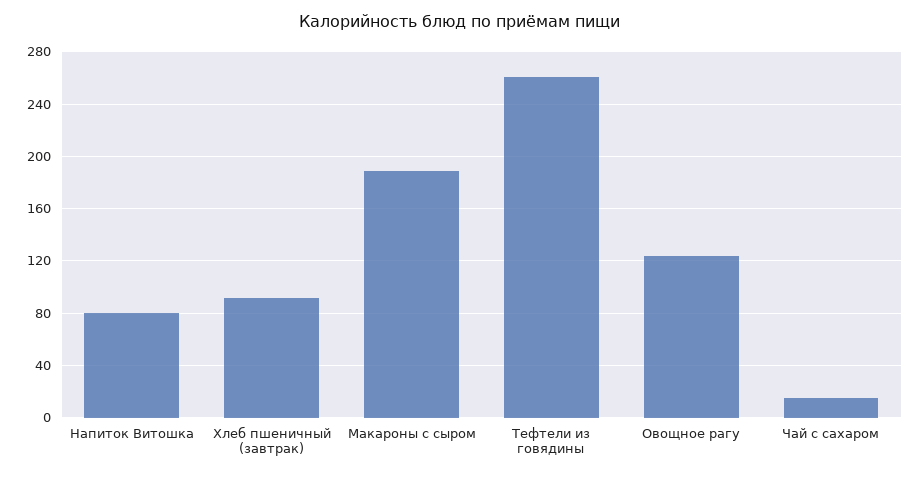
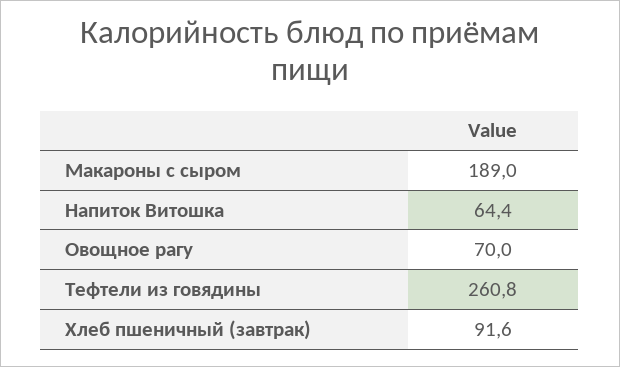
Напиток Витошка: 80 -> 64.4
Овощное рагу: 125 -> 70
Чай с сахаром: 15 -> none

